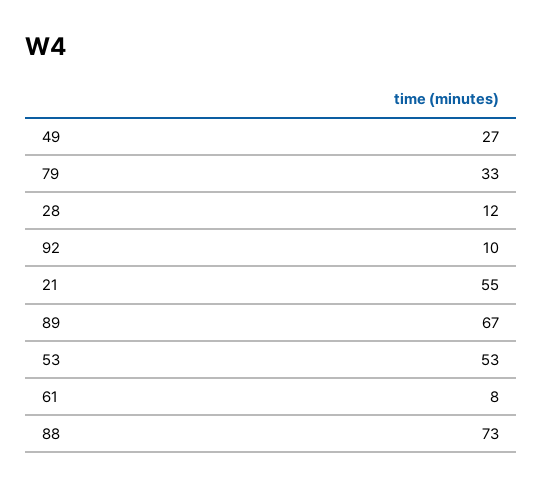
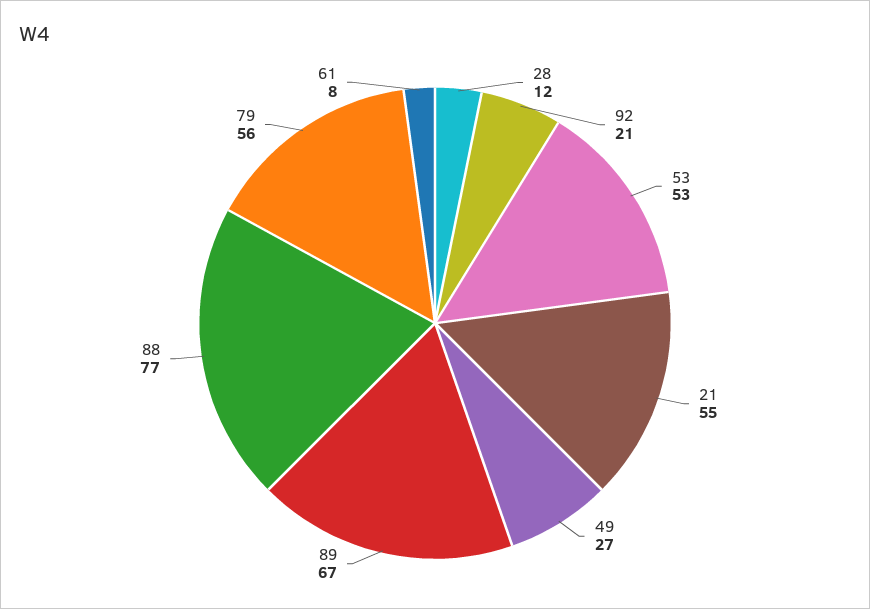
79: 33 -> 56
92: 10 -> 21
88: 73 -> 77

